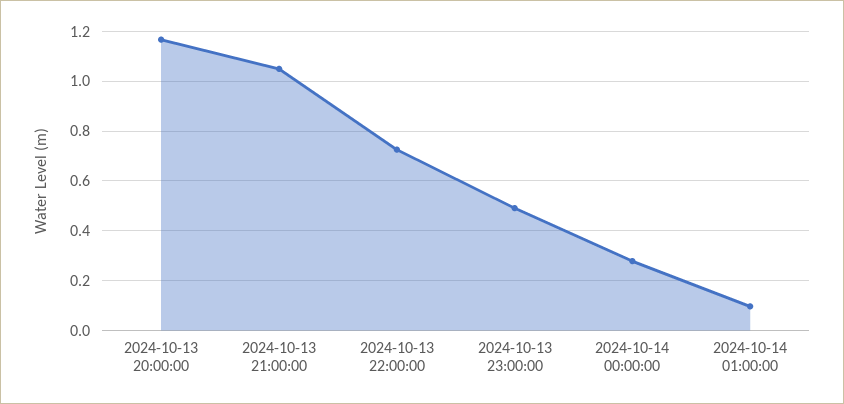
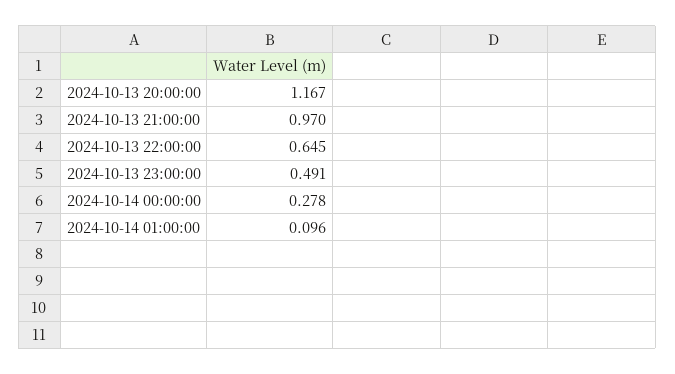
2024-10-13 21:00:00: 1.05 -> 0.97
2024-10-13 22:00:00: 0.725 -> 0.645

